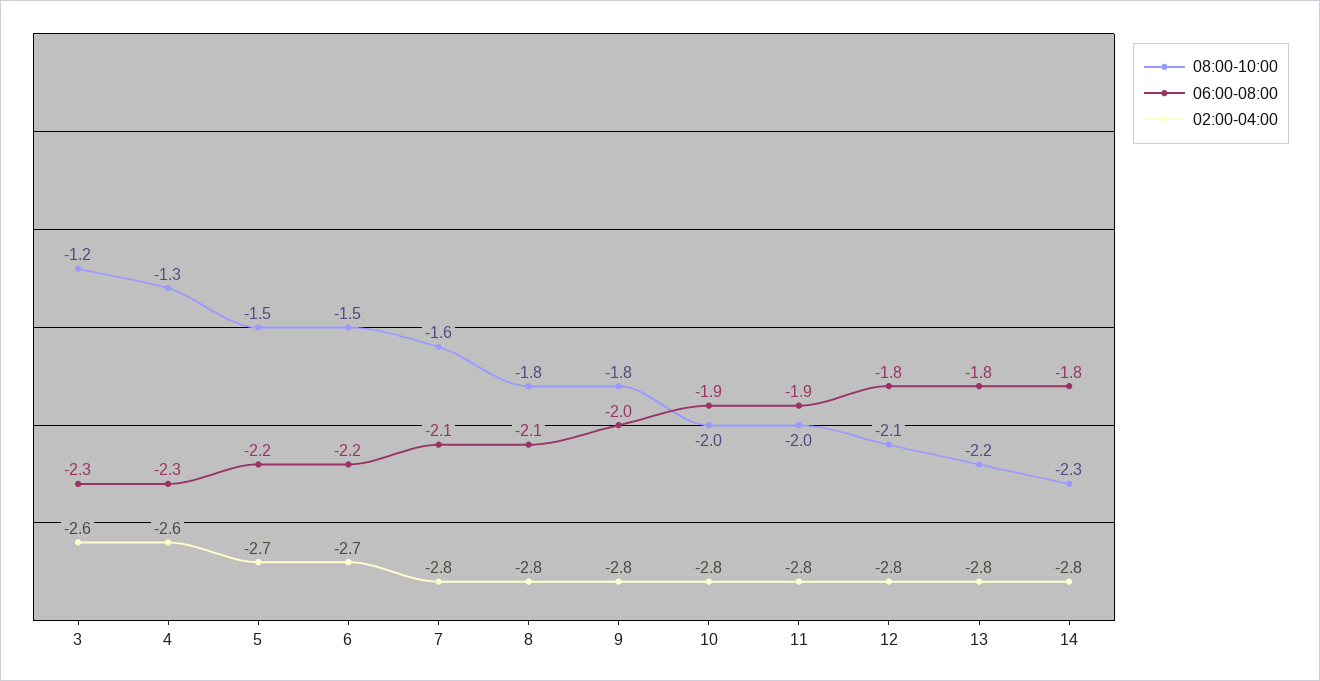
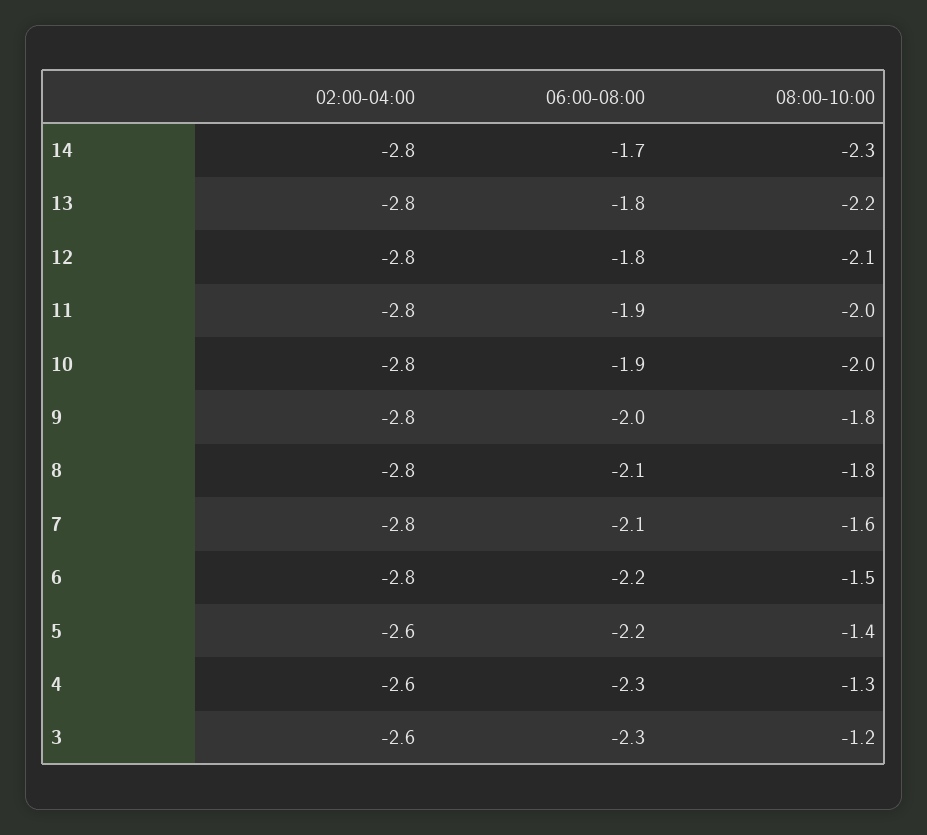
08:00-10:00, 5: -1.5 -> -1.4
02:00-04:00, 5: -2.7 -> -2.6
02:00-04:00, 6: -2.7 -> -2.8
06:00-08:00, 14: -1.8 -> -1.7

